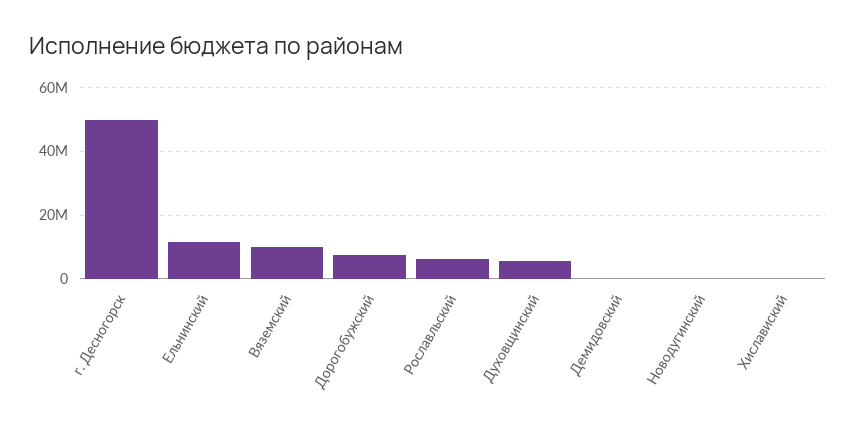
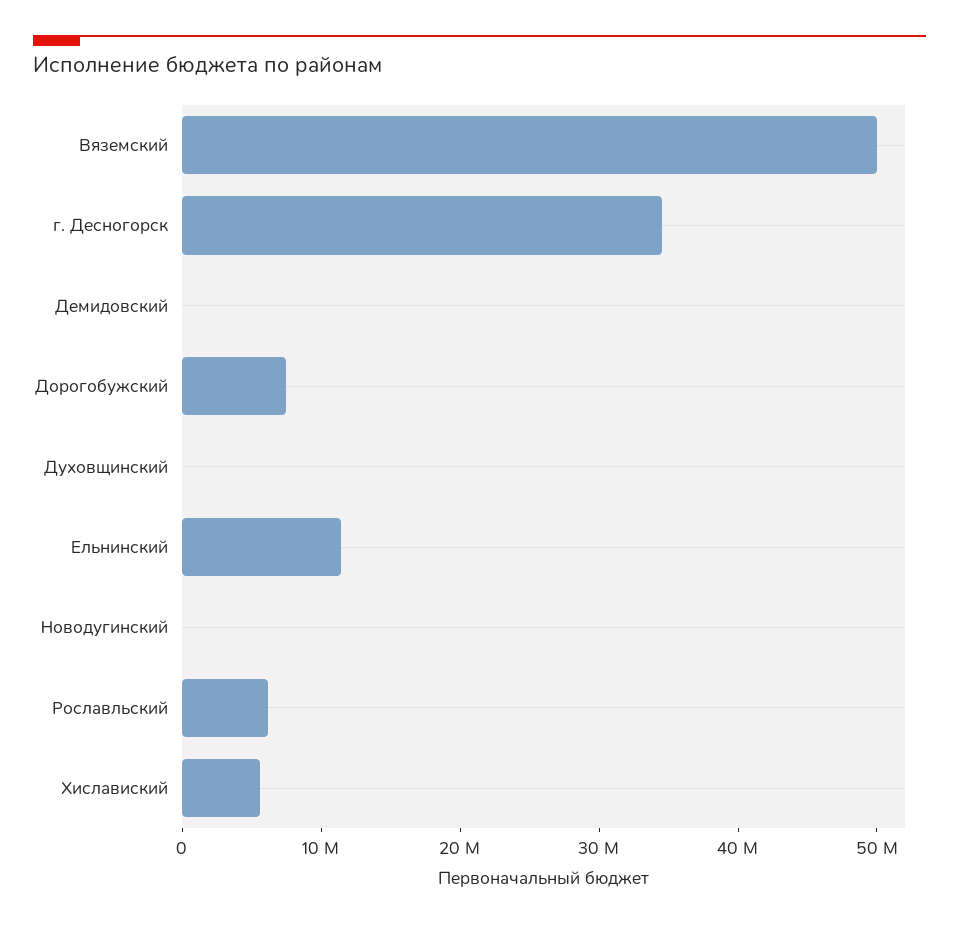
г. Десногорск: 50000000 -> 34000000
Вяземский: 10000000 -> 50000000
Духовщинский: 6000000 -> 0
Хиславиский: 0 -> 6000000

